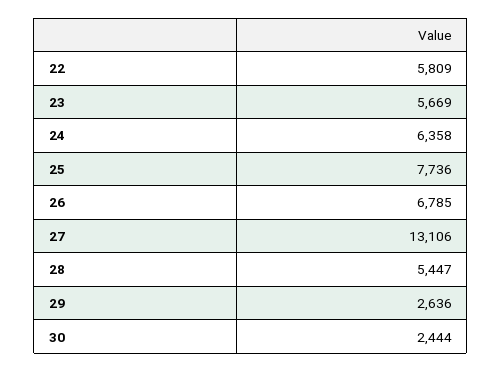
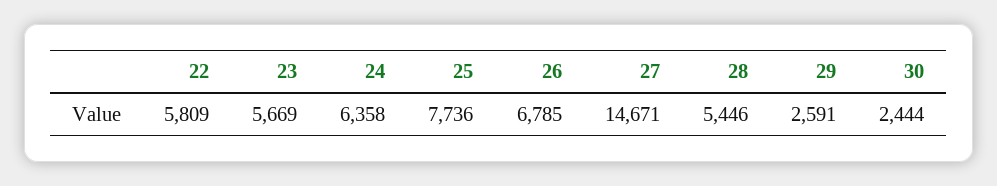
27: 13106 -> 14671
28: 5447 -> 5446
29: 2636 -> 2591

